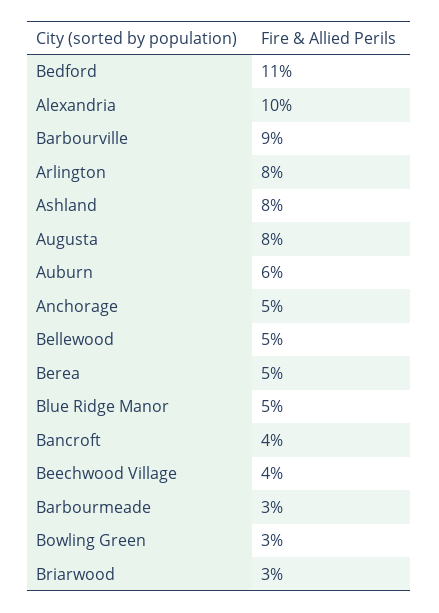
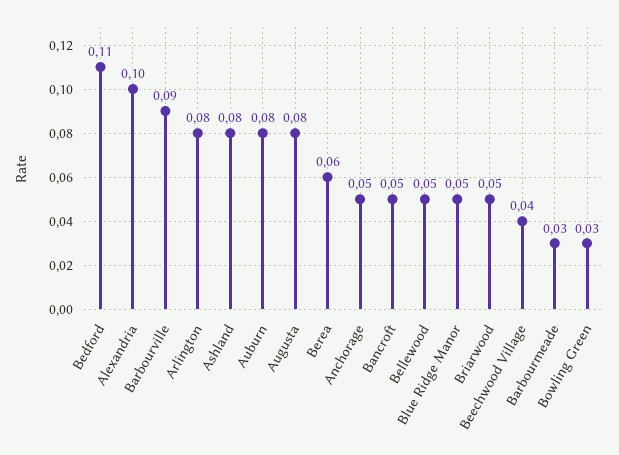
Auburn: 0.06 -> 0.08
Berea: 0.05 -> 0.06
Bancroft: 0.04 -> 0.05
Briarwood: 0.03 -> 0.05

